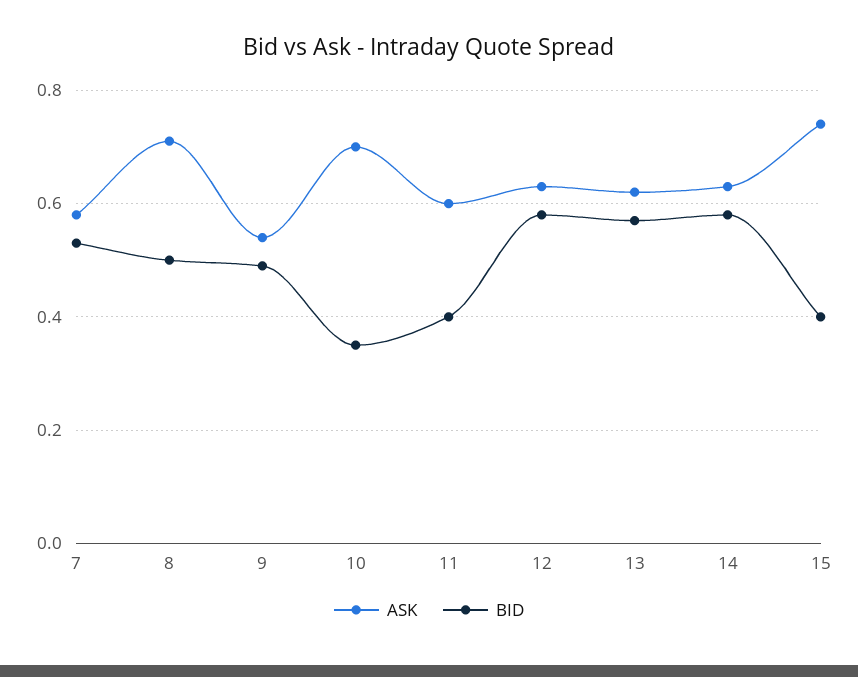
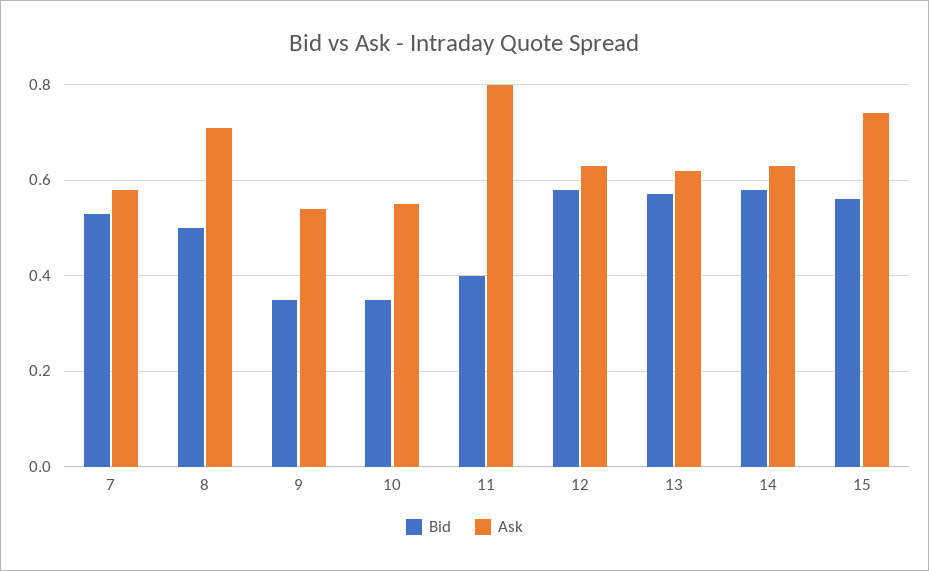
BID, 9: 0.5 -> 0.35
ASK, 10: 0.7 -> 0.55
ASK, 11: 0.6 -> 0.8
BID, 15: 0.4 -> 0.55

